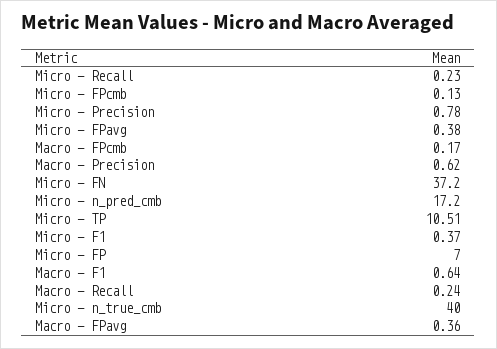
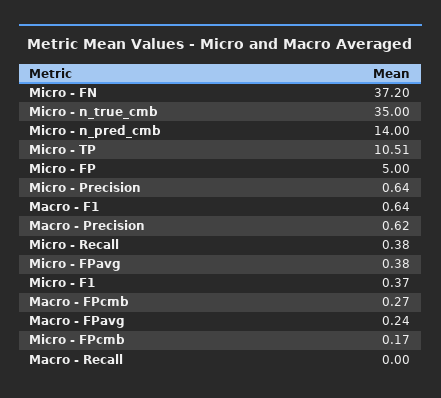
Micro - Recall: 0.23 -> 0.38
Micro - FPcmb: 0.13 -> 0.17
Micro - Precision: 0.78 -> 0.64
Macro - FPcmb: 0.17 -> 0.27
Micro - n_pred_cmb: 17.2 -> 14
Micro - FP: 7 -> 5
Macro - Recall: 0.24 -> 0
Micro - n_true_cmb: 40 -> 35
Macro - FPavg: 0.36 -> 0.24

